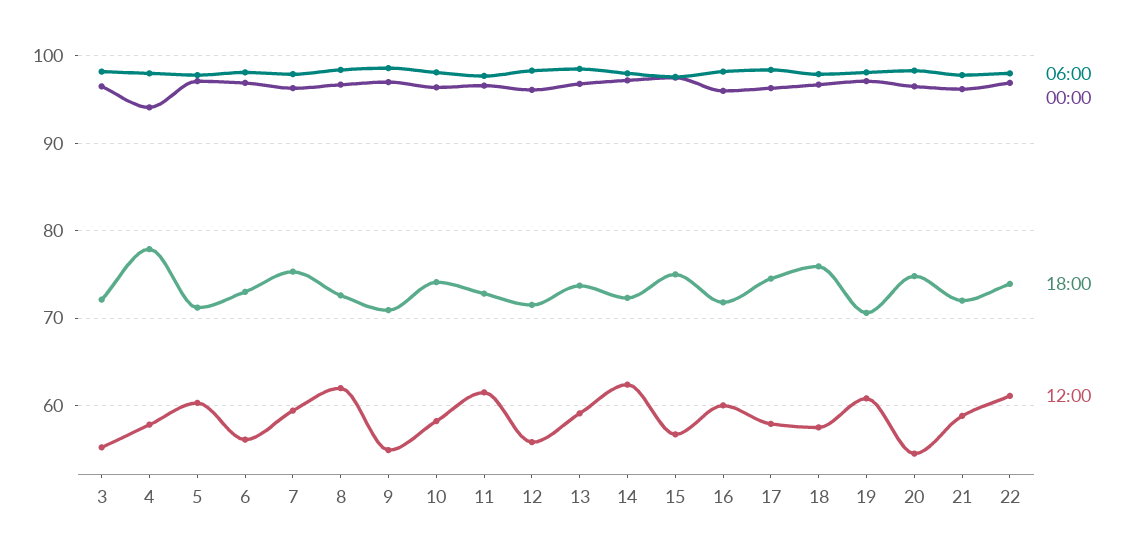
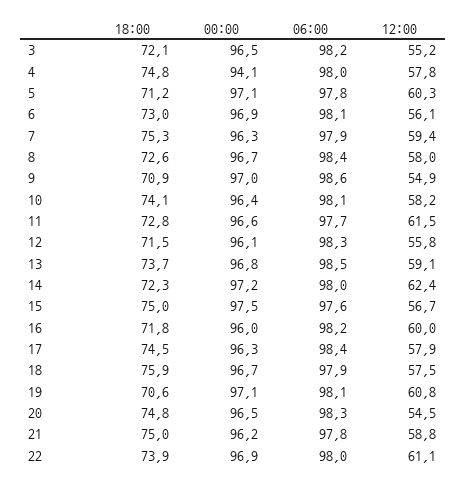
18:00, 4: 78 -> 74.8
12:00, 8: 62 -> 58
18:00, 21: 72 -> 75

